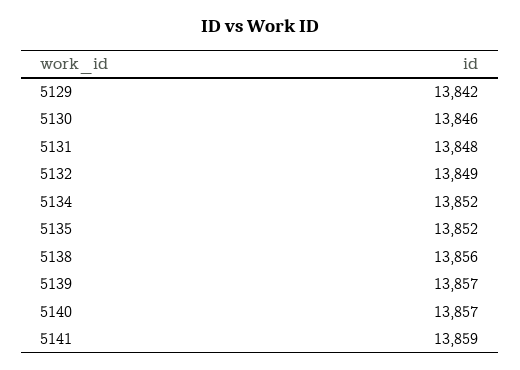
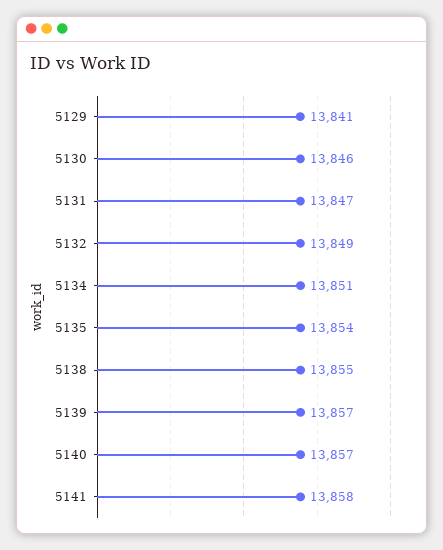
5129: 13842 -> 13841
5131: 13848 -> 13847
5134: 13852 -> 13851
5135: 13852 -> 13854
5138: 13856 -> 13855
5141: 13859 -> 13858

